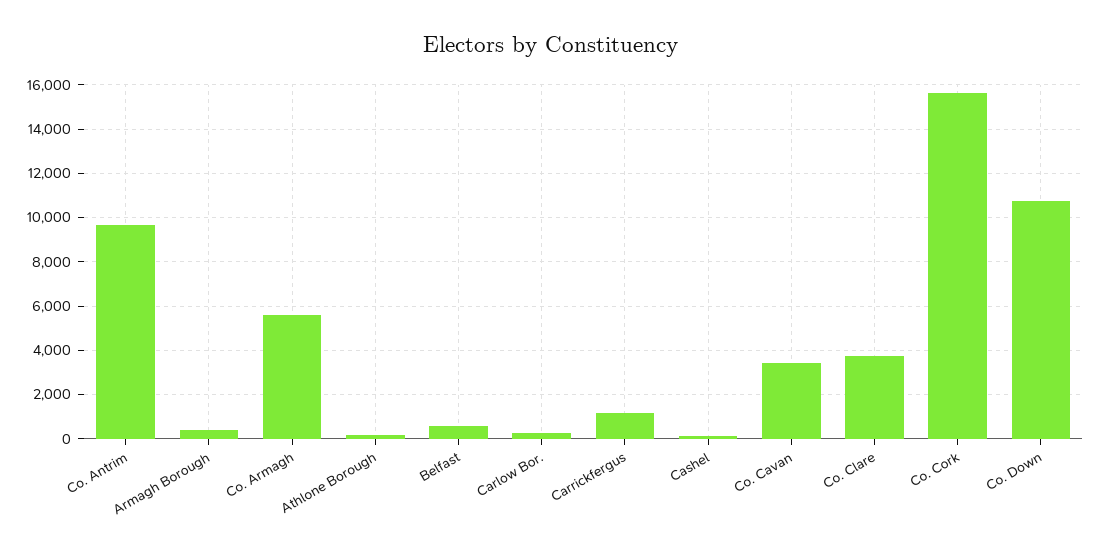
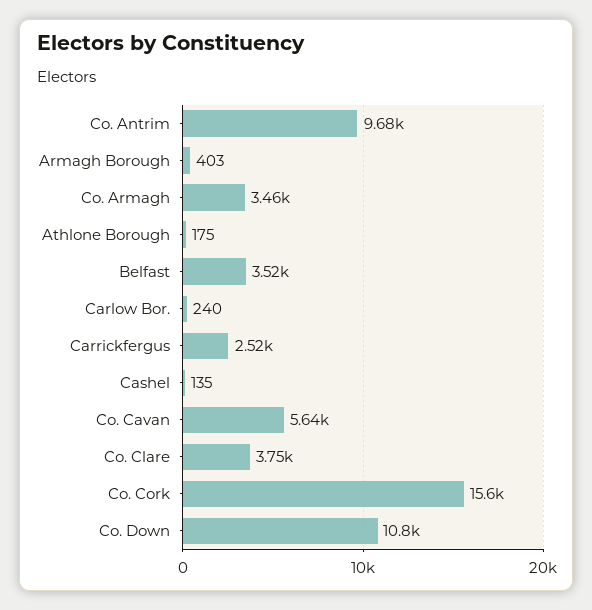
Co. Armagh: 5500 -> 3460
Belfast: 500 -> 3520
Carrickfergus: 1000 -> 2520
Co. Cavan: 3500 -> 5640

